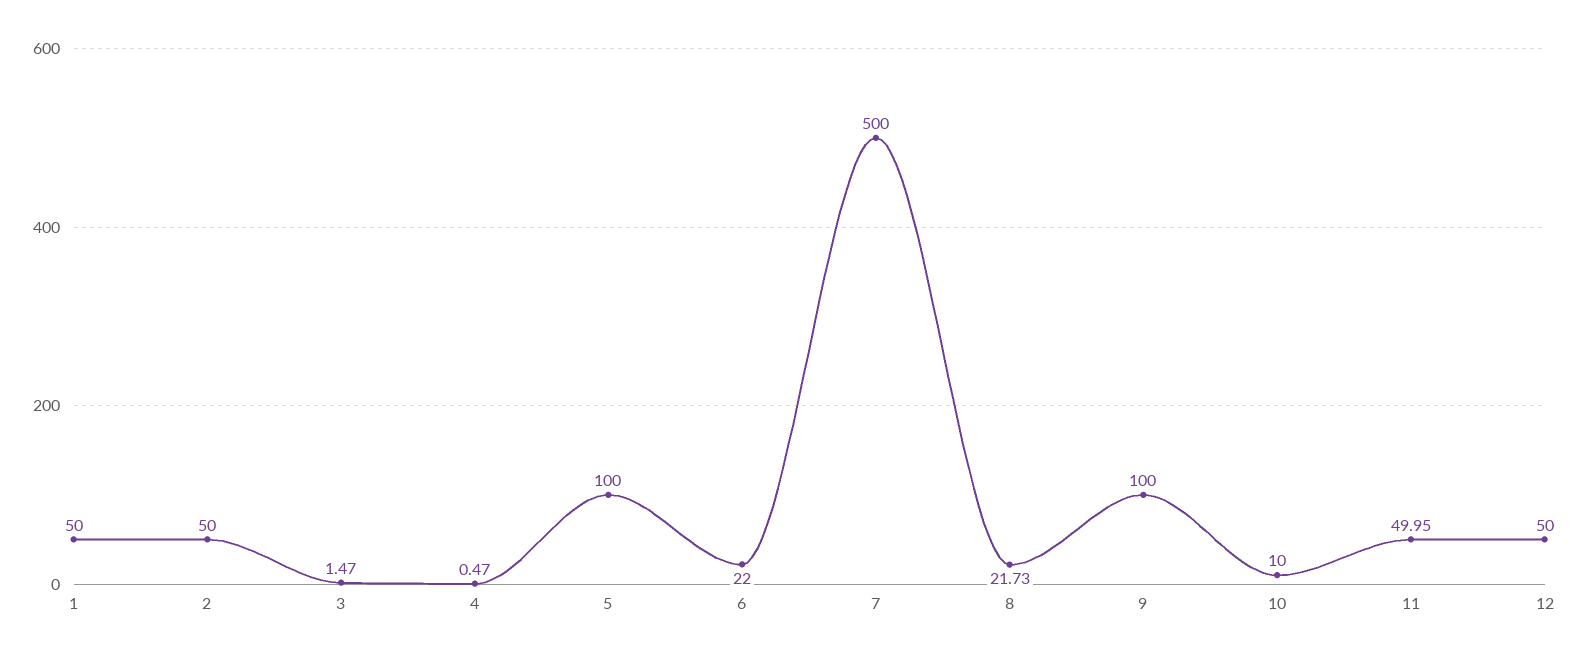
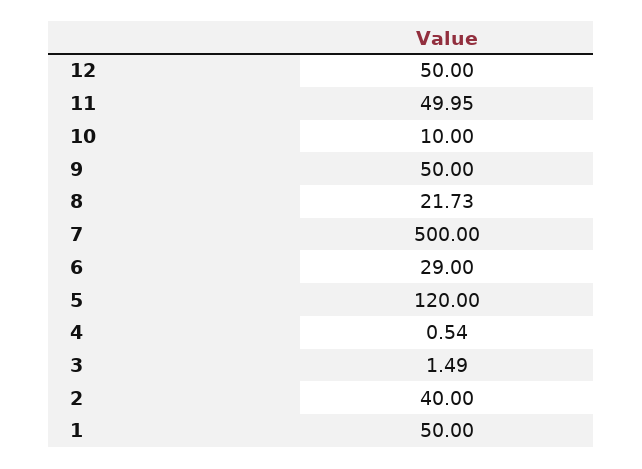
2: 50 -> 40
3: 1.47 -> 1.49
4: 0.47 -> 0.54
5: 100 -> 120
6: 22 -> 29
9: 100 -> 50

